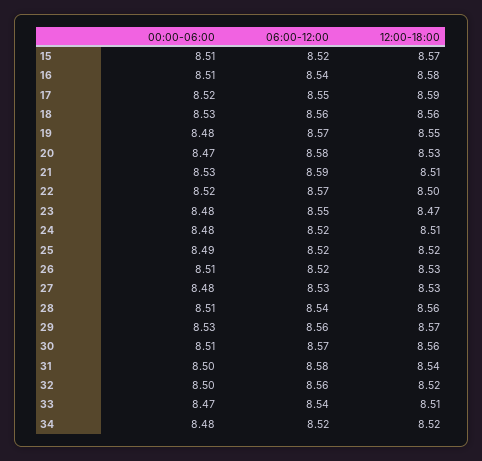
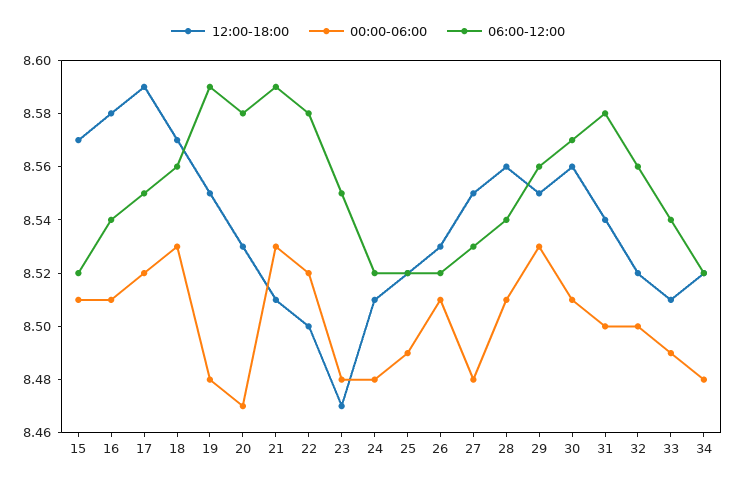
12:00-18:00, 18: 8.56 -> 8.57
06:00-12:00, 19: 8.57 -> 8.59
06:00-12:00, 22: 8.57 -> 8.58
12:00-18:00, 27: 8.53 -> 8.55
12:00-18:00, 29: 8.57 -> 8.55
00:00-06:00, 33: 8.47 -> 8.49

